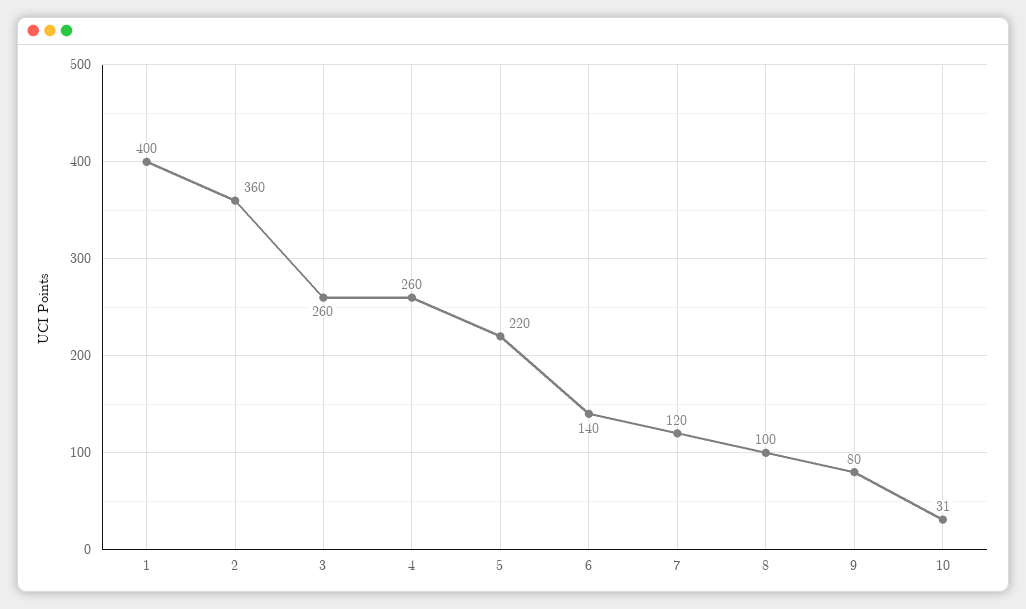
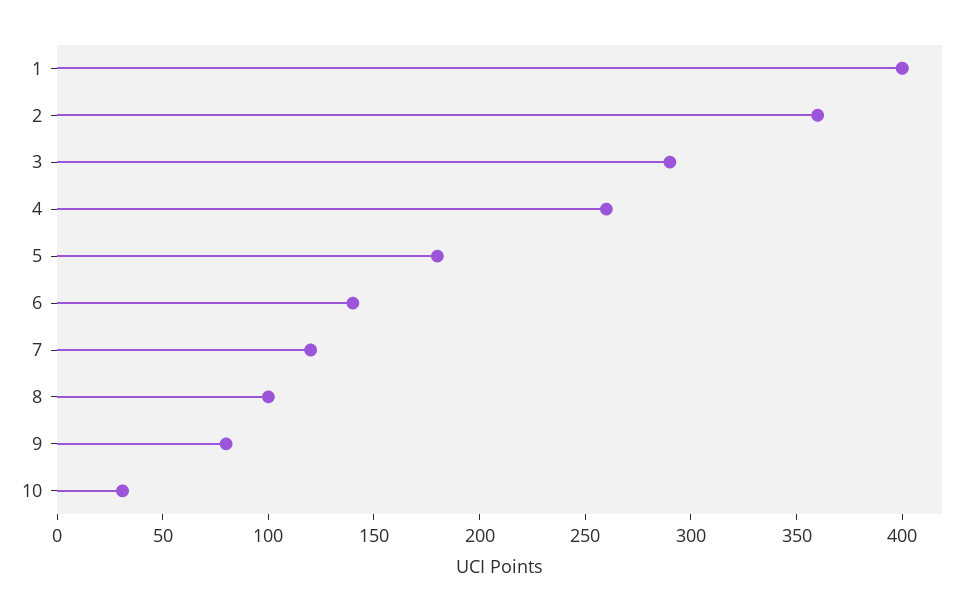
3: 260 -> 290
5: 220 -> 180

